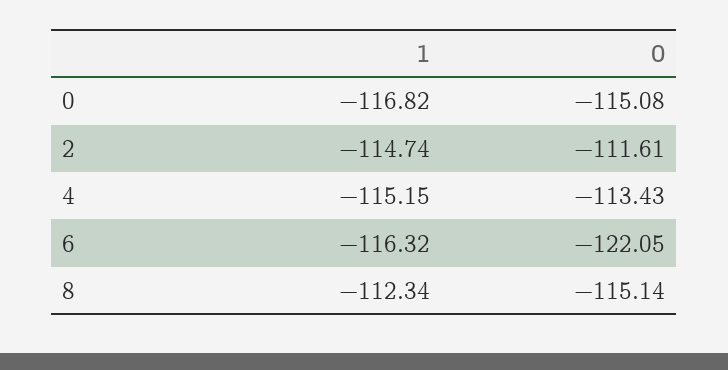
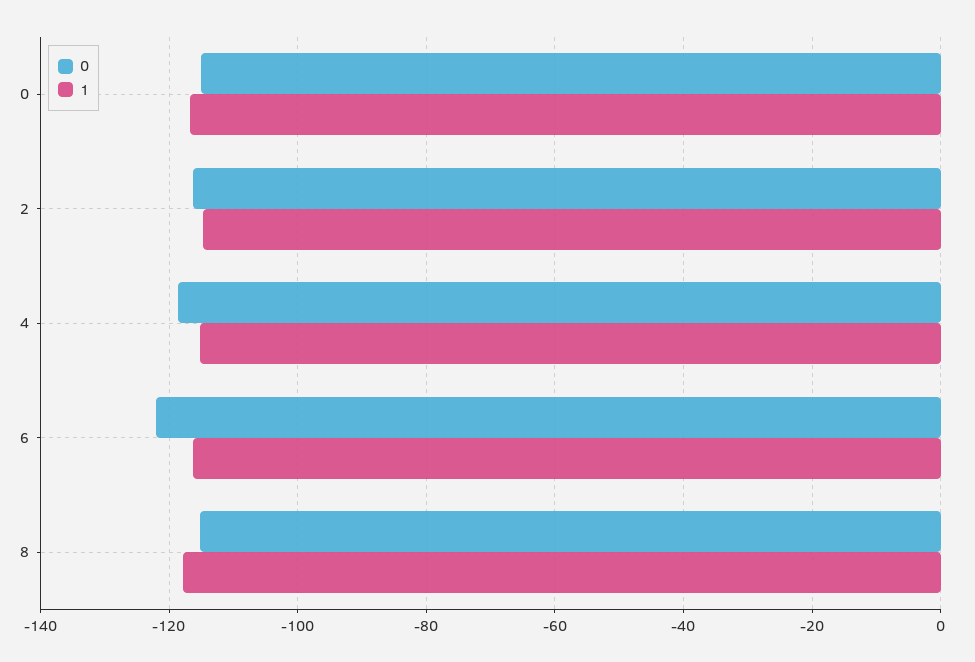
0, 2: -111.61 -> -116
0, 4: -113.43 -> -118
1, 8: -112.34 -> -118

